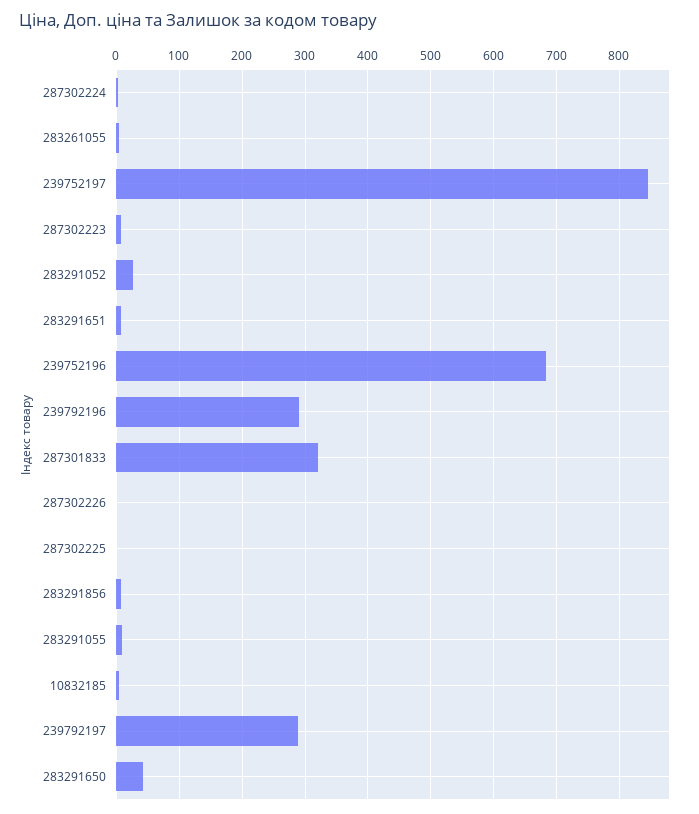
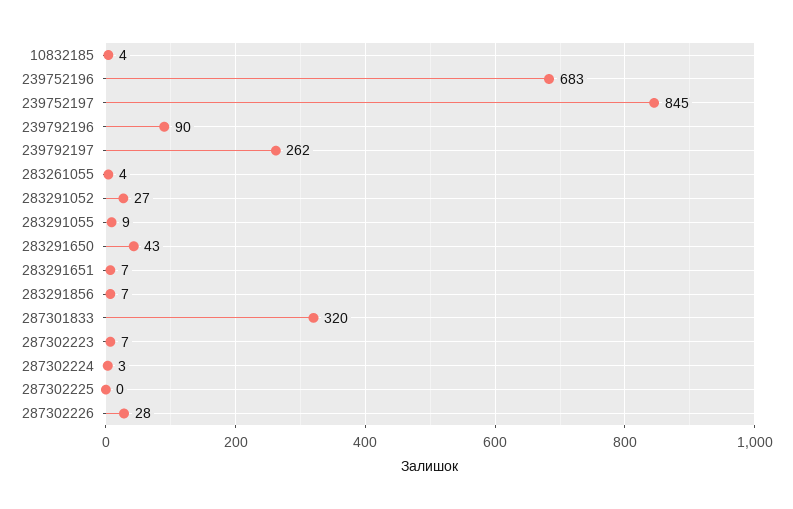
239792196: 290 -> 90
287302226: 0 -> 28
239792197: 290 -> 262

